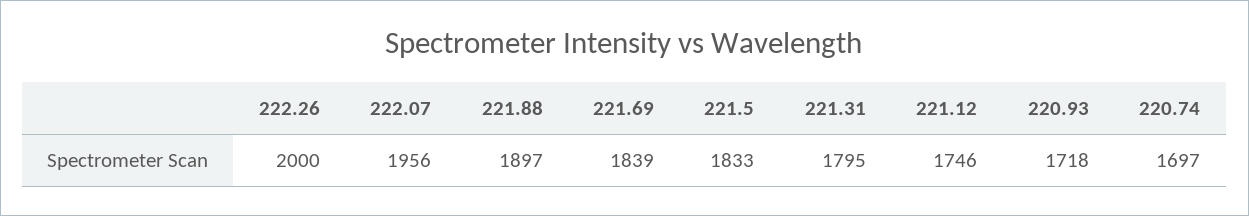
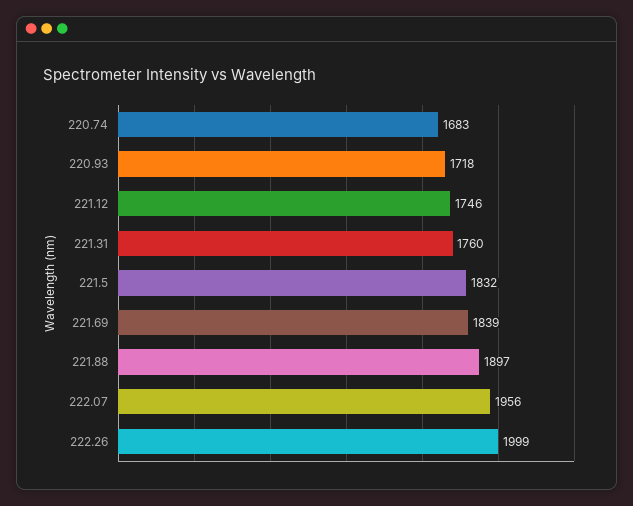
222.26: 2000 -> 1999
221.5: 1833 -> 1832
221.31: 1795 -> 1760
220.74: 1697 -> 1683

